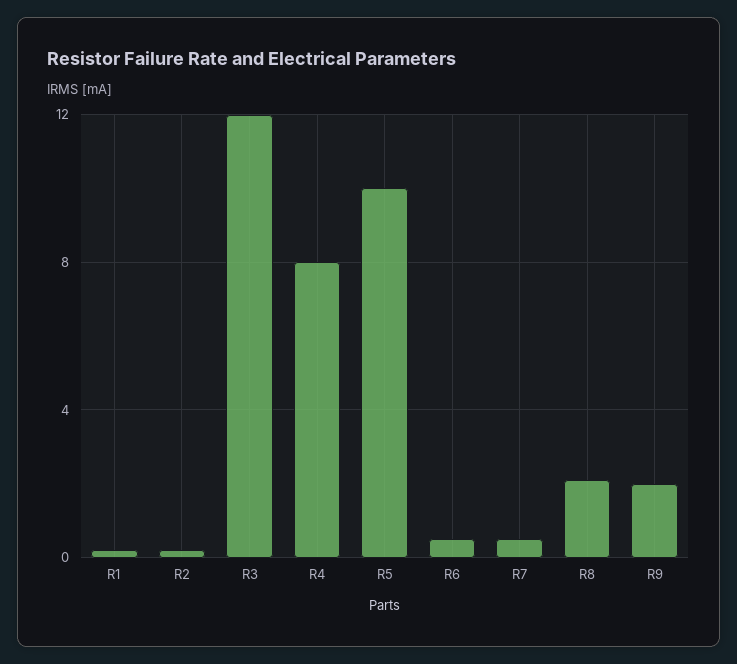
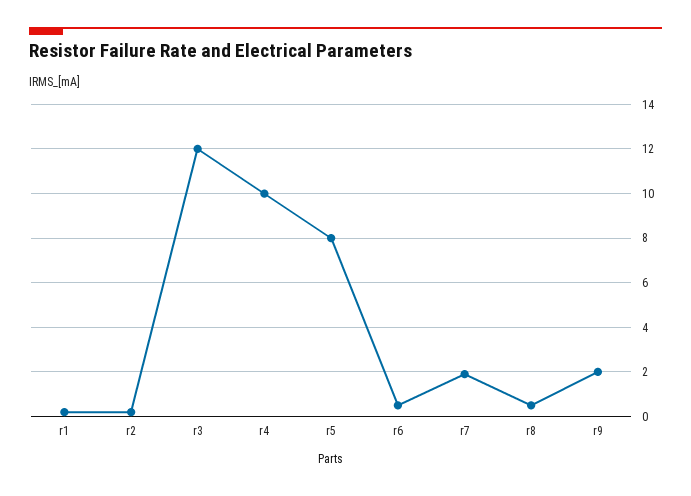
R4: 8 -> 10
R5: 10 -> 8
R7: 0.5 -> 2
R8: 2 -> 0.5

